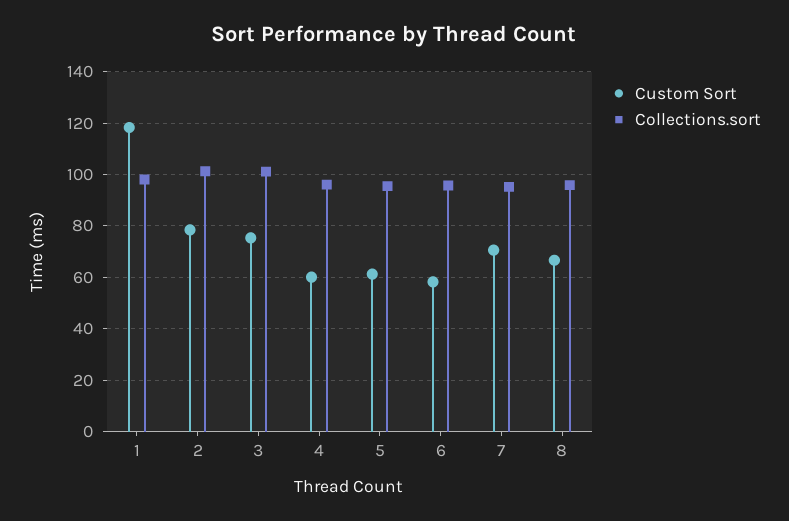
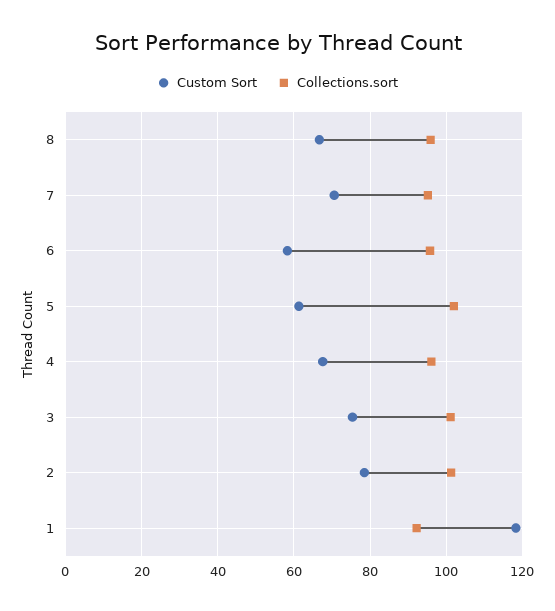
Collections.sort, 1: 97.5 -> 92
Custom Sort, 4: 60 -> 68
Collections.sort, 5: 95 -> 102

